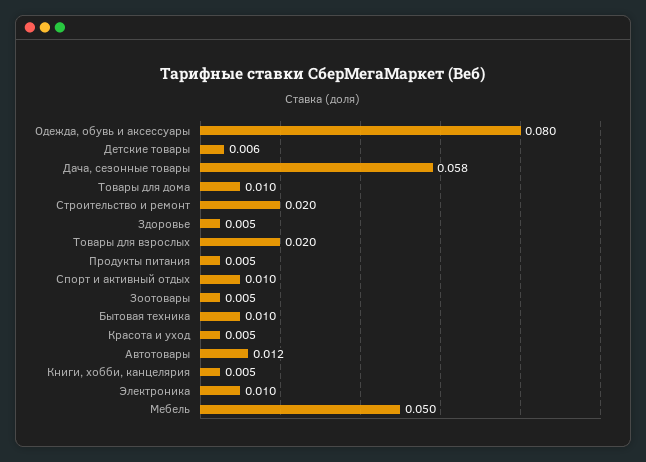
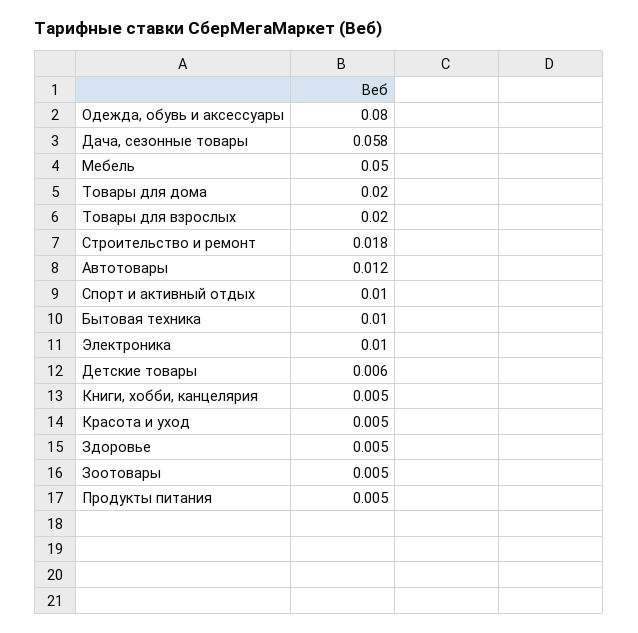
Товары для дома: 0.01 -> 0.02
Строительство и ремонт: 0.02 -> 0.018

